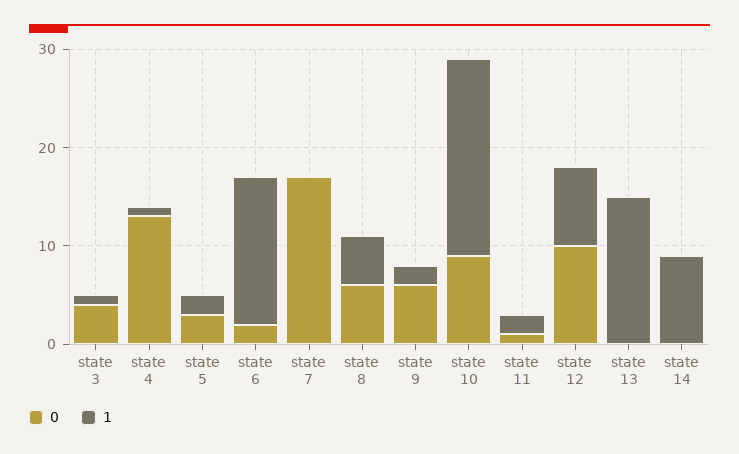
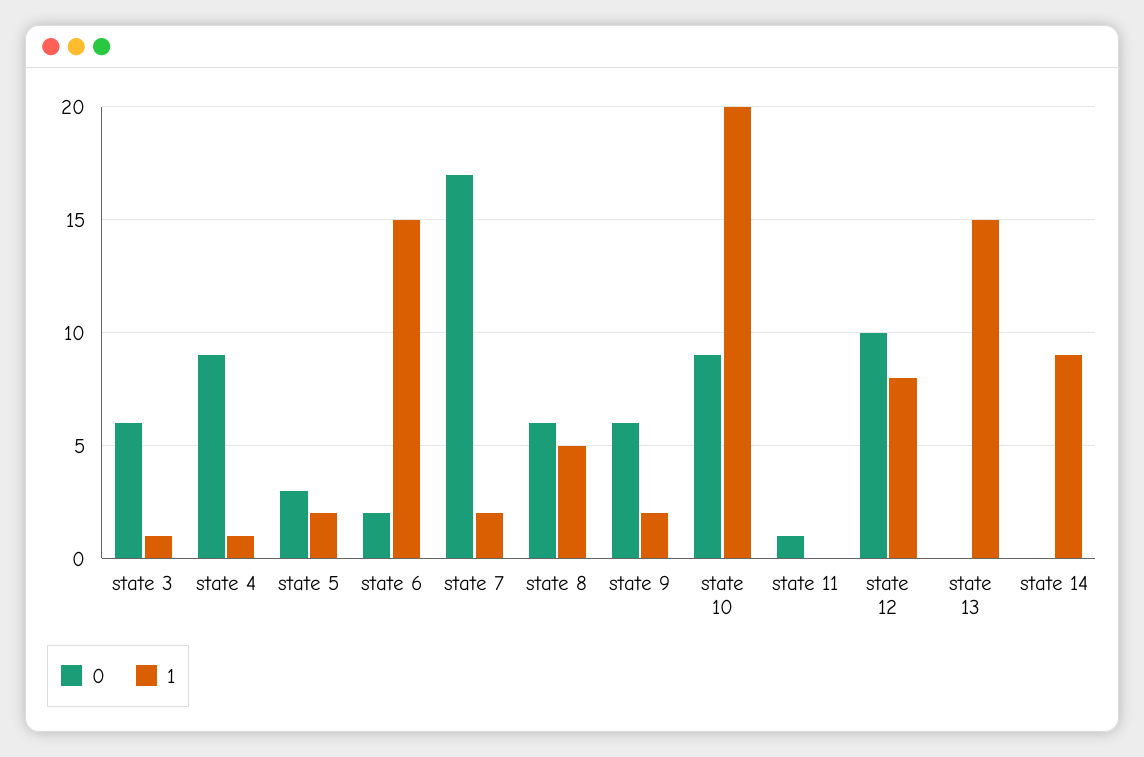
0, state 3: 4 -> 6
0, state 4: 13 -> 9
1, state 7: 0 -> 2
1, state 11: 2 -> 0

